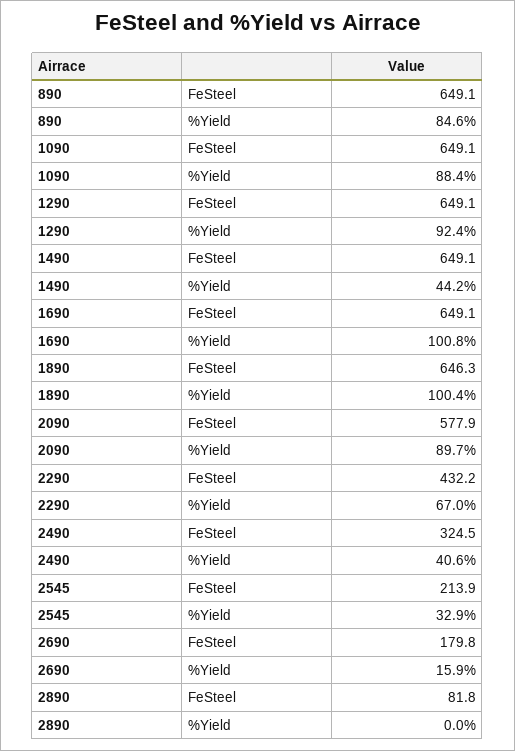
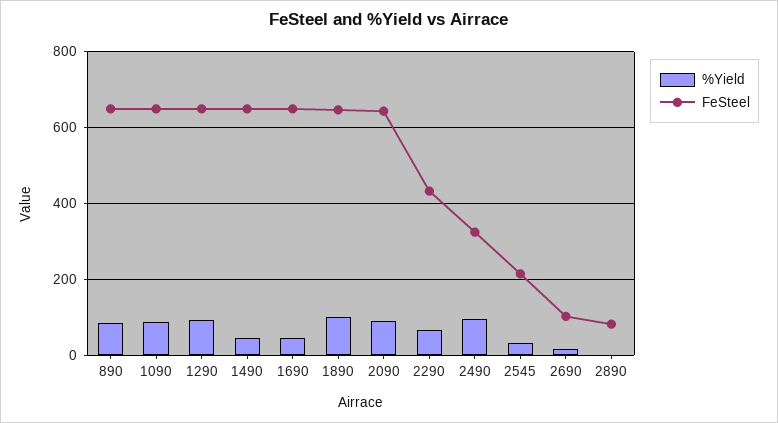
%Yield, 1690: 100.8 -> 40
FeSteel, 2090: 577.9 -> 640
%Yield, 2490: 40.6 -> 100
FeSteel, 2690: 179.8 -> 100

